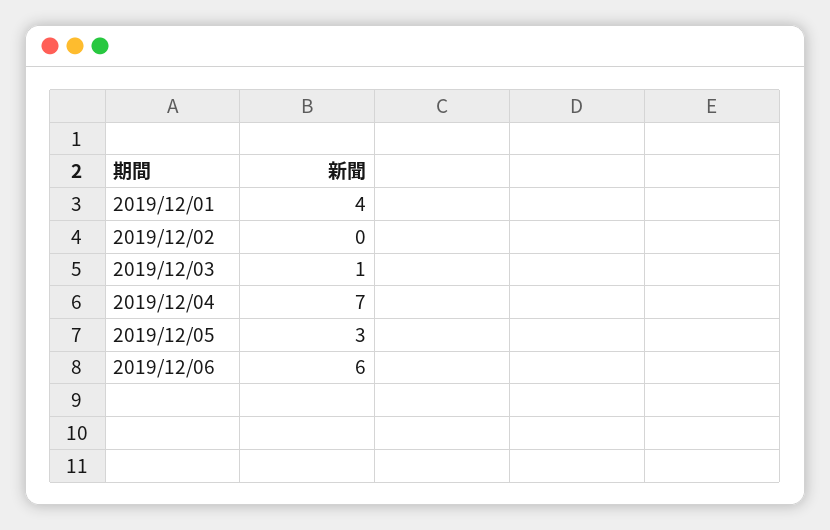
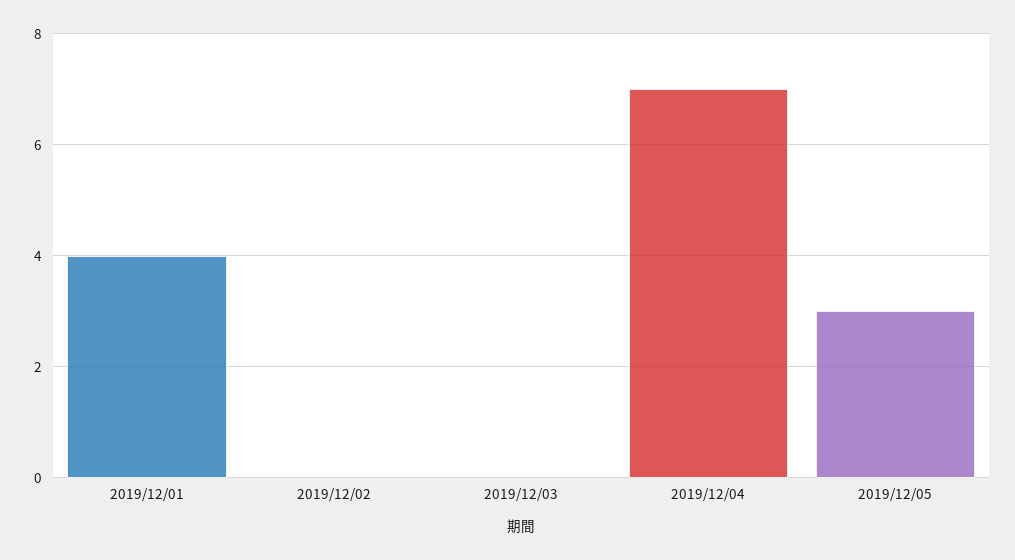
2019/12/03: 1 -> 0
2019/12/06: 6 -> none

